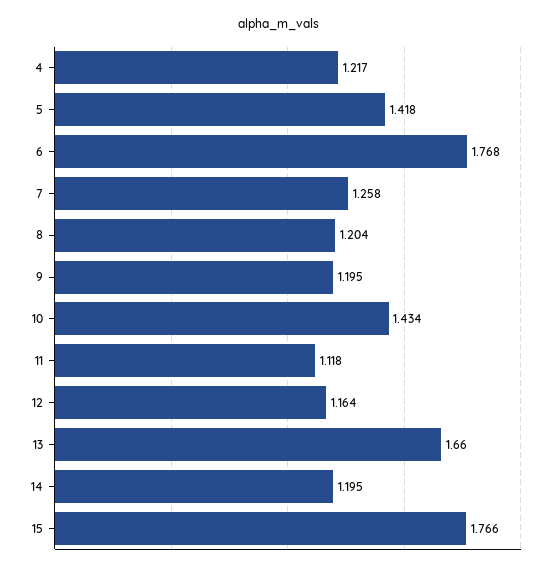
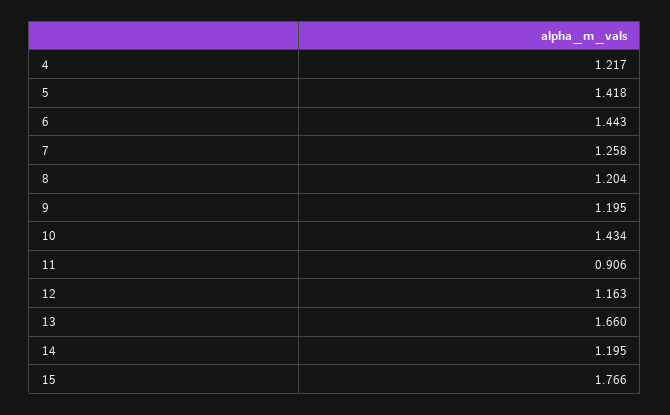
6: 1.768 -> 1.443
11: 1.118 -> 0.906
12: 1.164 -> 1.163

